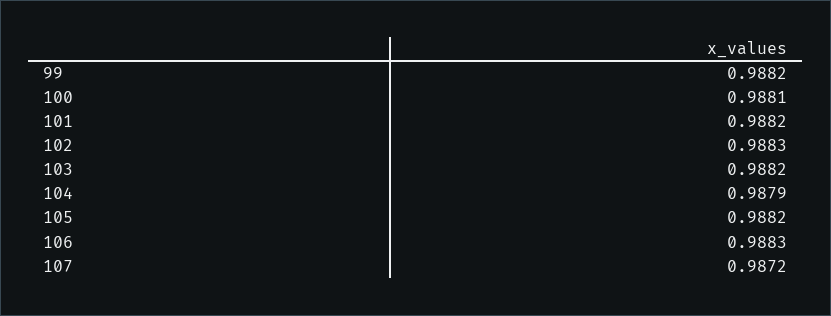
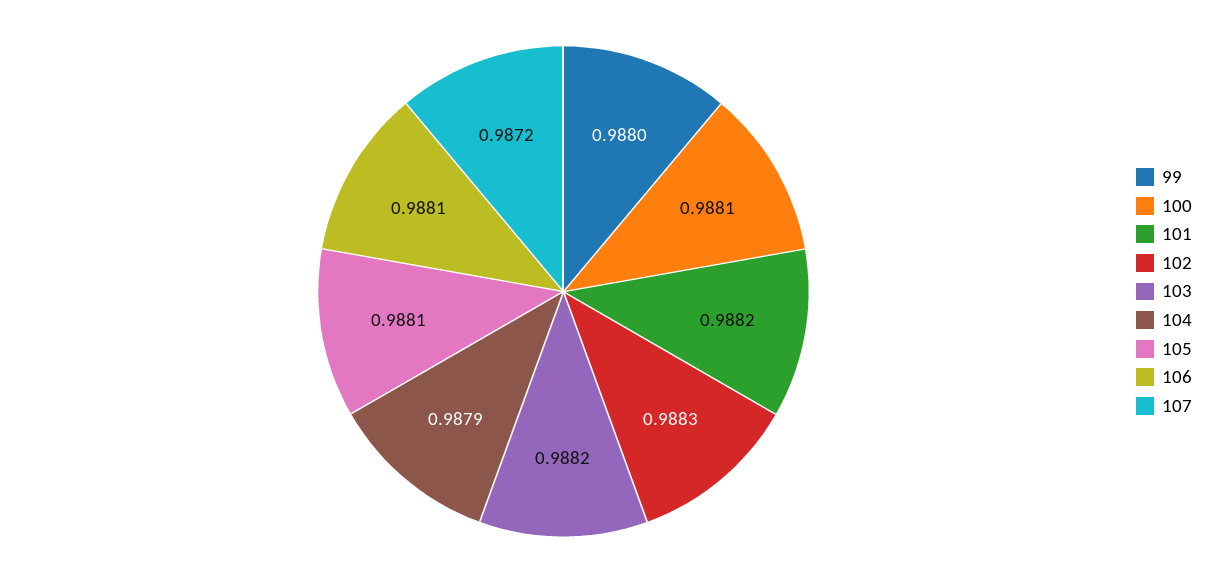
99: 0.9882 -> 0.988
105: 0.9882 -> 0.9881
106: 0.9883 -> 0.9881

